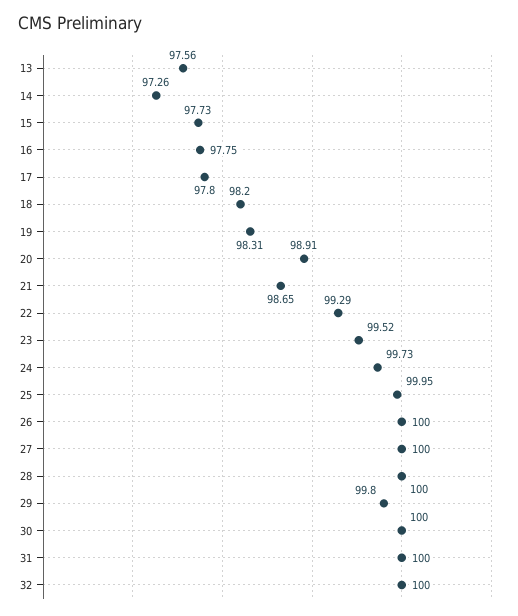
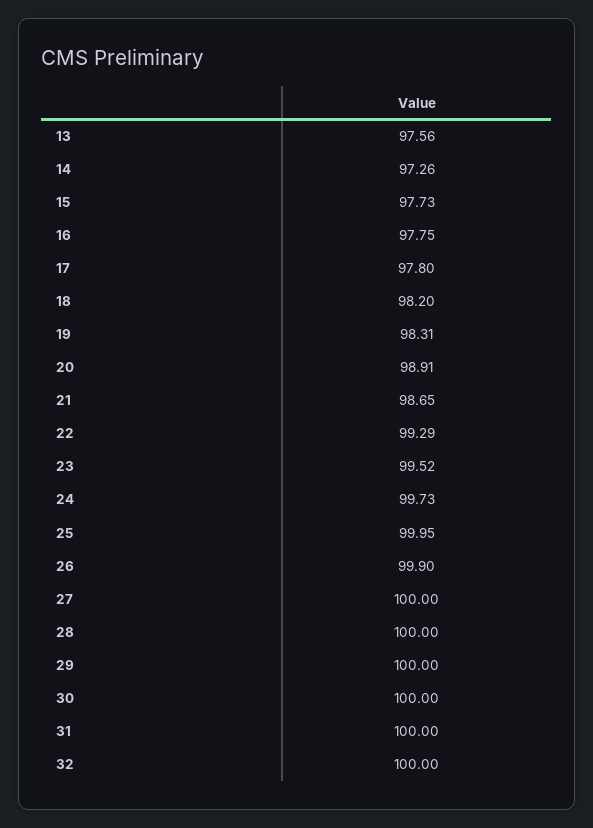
26: 100 -> 99.9
29: 99.8 -> 100

